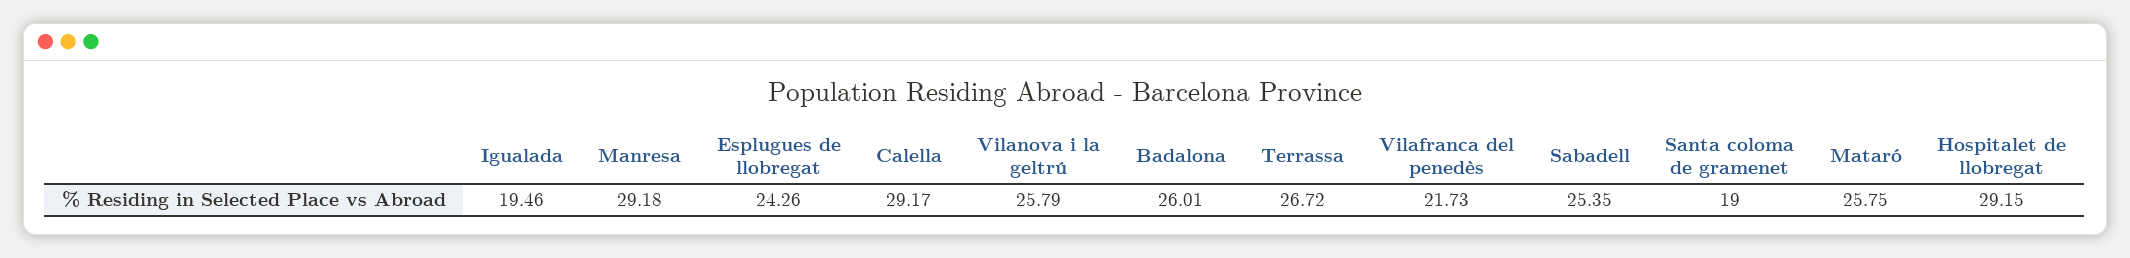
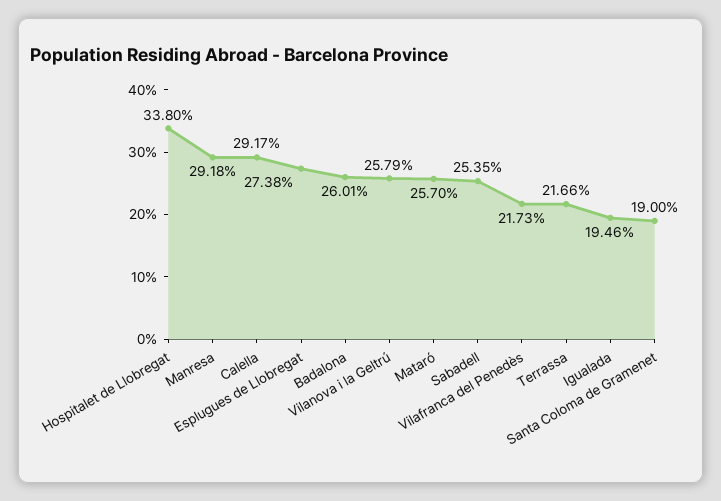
Esplugues de llobregat: 24.26 -> 27.38
Terrassa: 26.72 -> 21.66
Mataró: 25.75 -> 25.7
Hospitalet de llobregat: 29.15 -> 33.8

